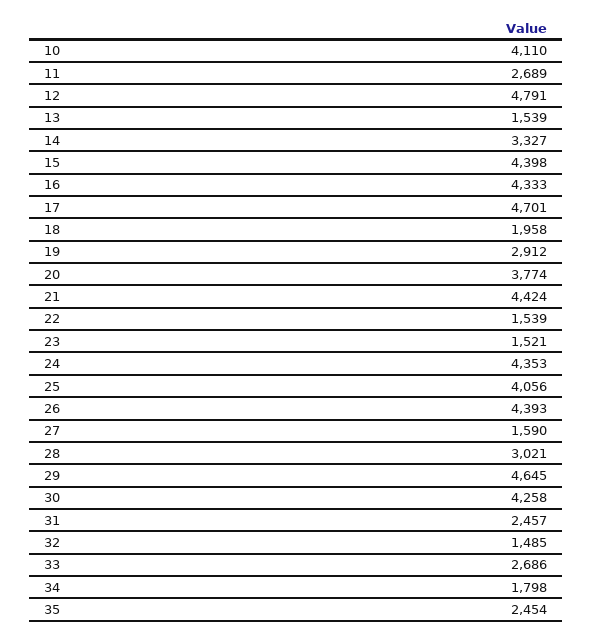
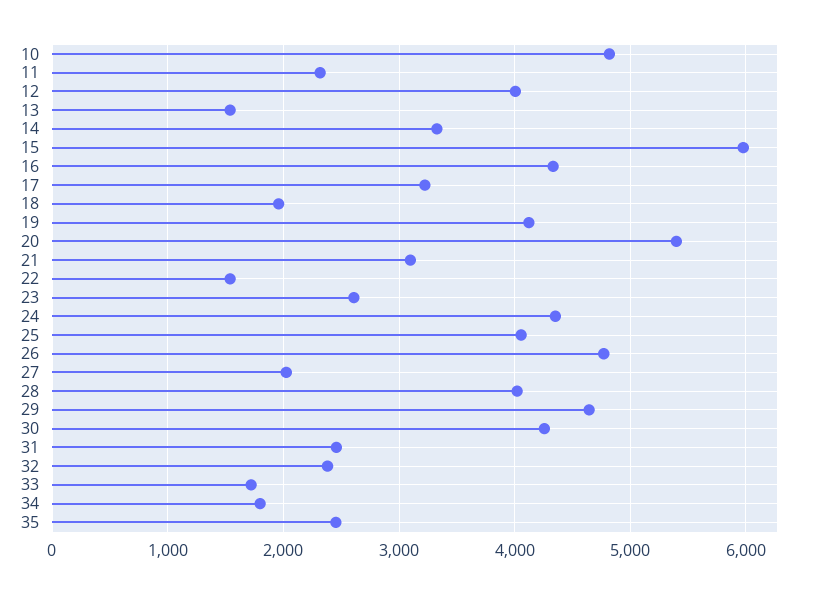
10: 4110 -> 4800
11: 2689 -> 2300
12: 4791 -> 4000
15: 4398 -> 6000
17: 4701 -> 3200
19: 2912 -> 4100
20: 3774 -> 5400
21: 4424 -> 3100
23: 1521 -> 2600
26: 4393 -> 4800
27: 1590 -> 2000
28: 3021 -> 4000
32: 1485 -> 2400
33: 2686 -> 1700

